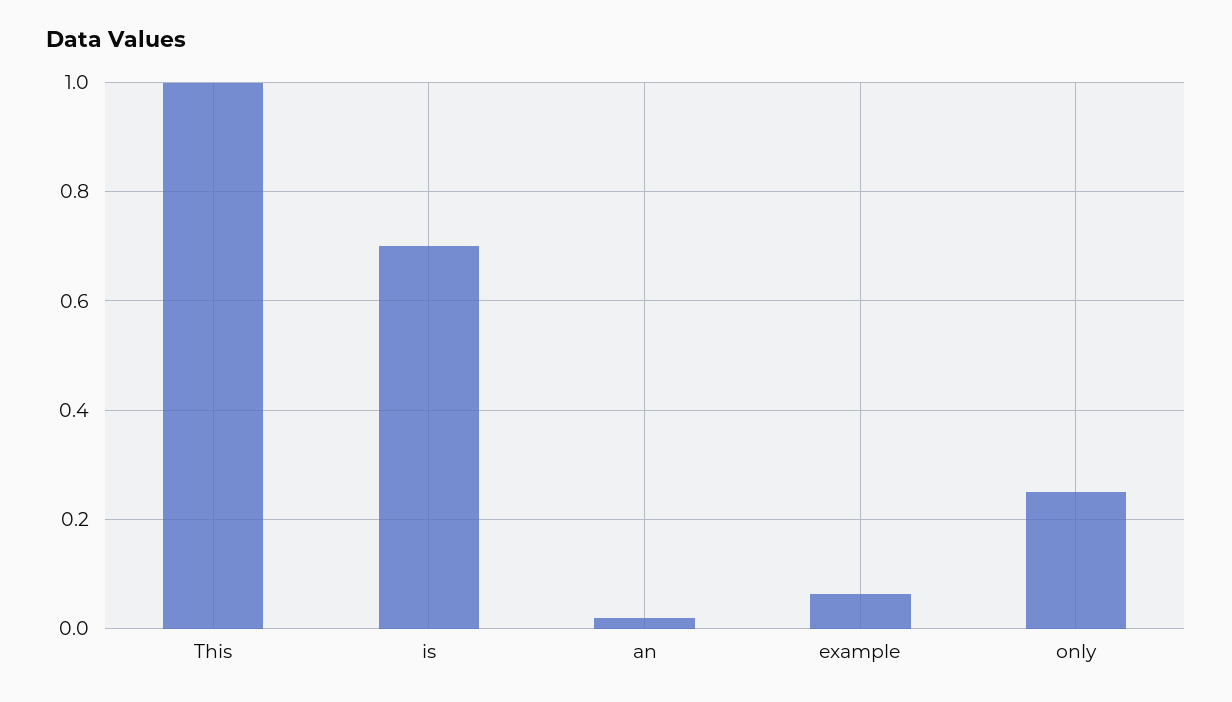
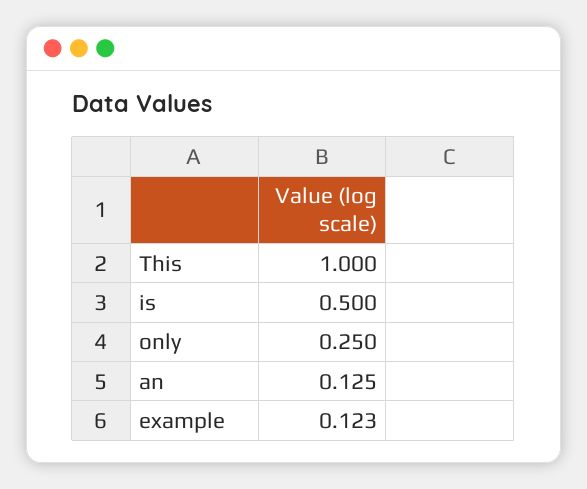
is: 0.7 -> 0.5
an: 0.02 -> 0.125
example: 0.06 -> 0.123

